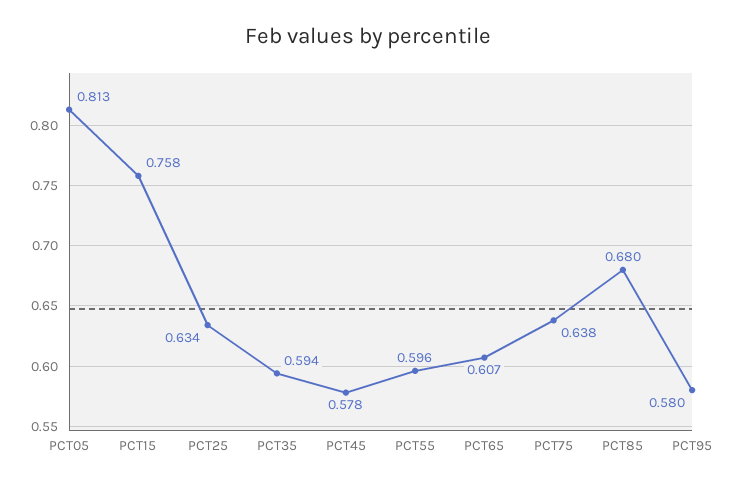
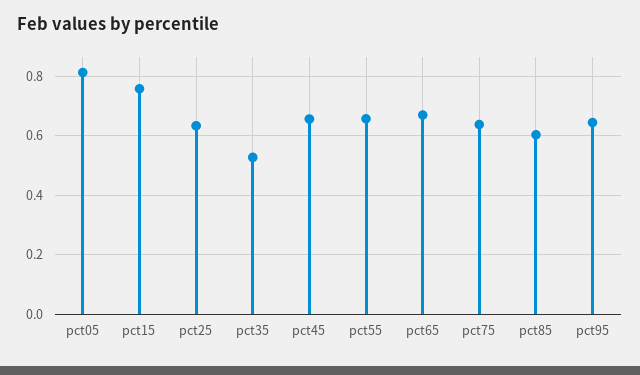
PCT35: 0.594 -> 0.525
PCT45: 0.578 -> 0.65
PCT55: 0.596 -> 0.65
PCT65: 0.607 -> 0.675
PCT85: 0.68 -> 0.6
PCT95: 0.58 -> 0.65

